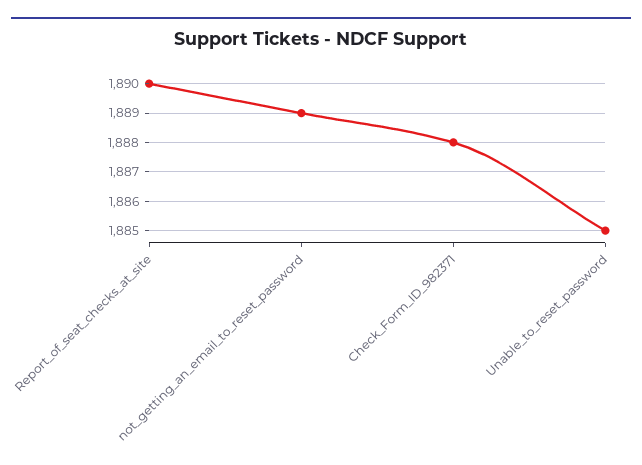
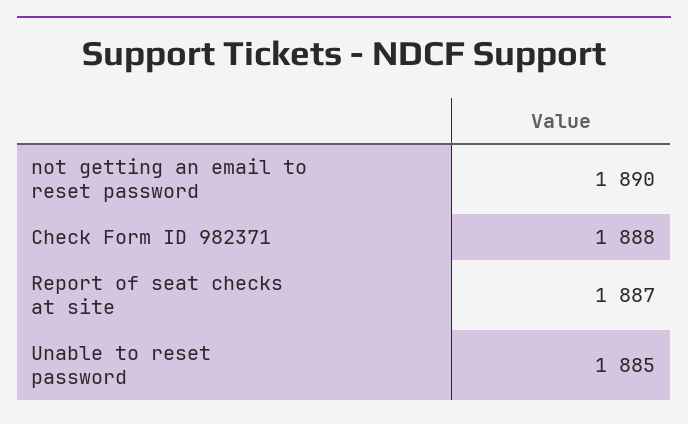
Report_of_seat_checks_at_site: 1890 -> 1887
not_getting_an_email_to_reset_password: 1889 -> 1890

